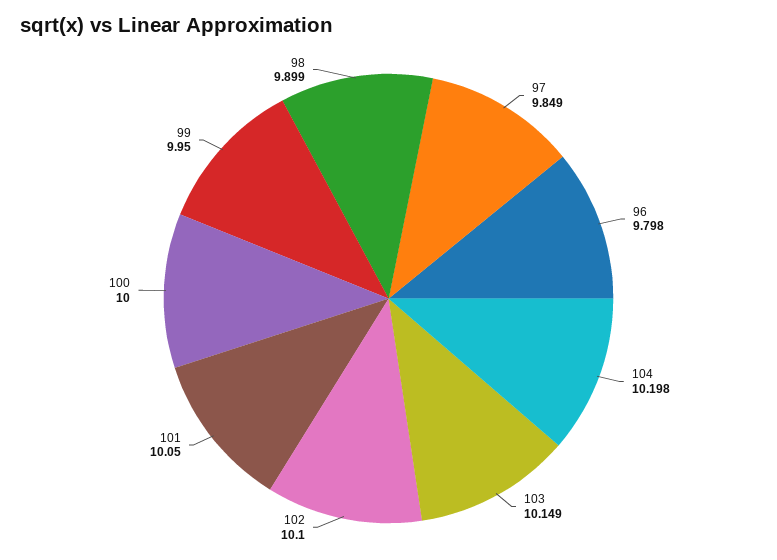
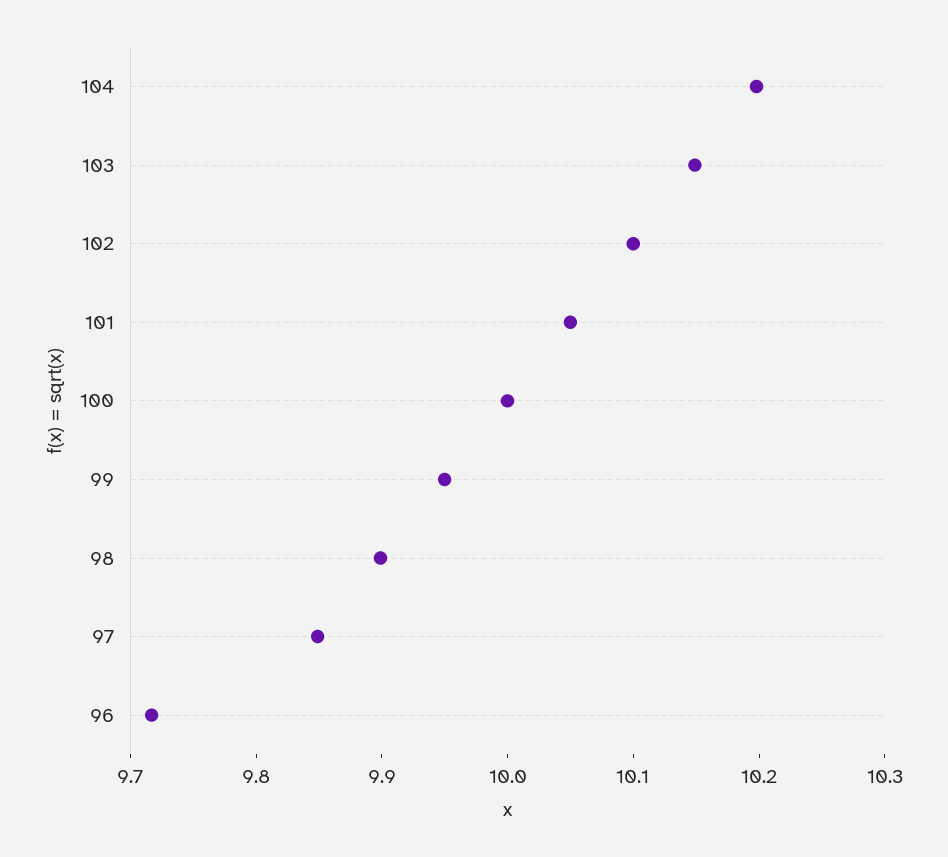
96: 9.798 -> 9.72

